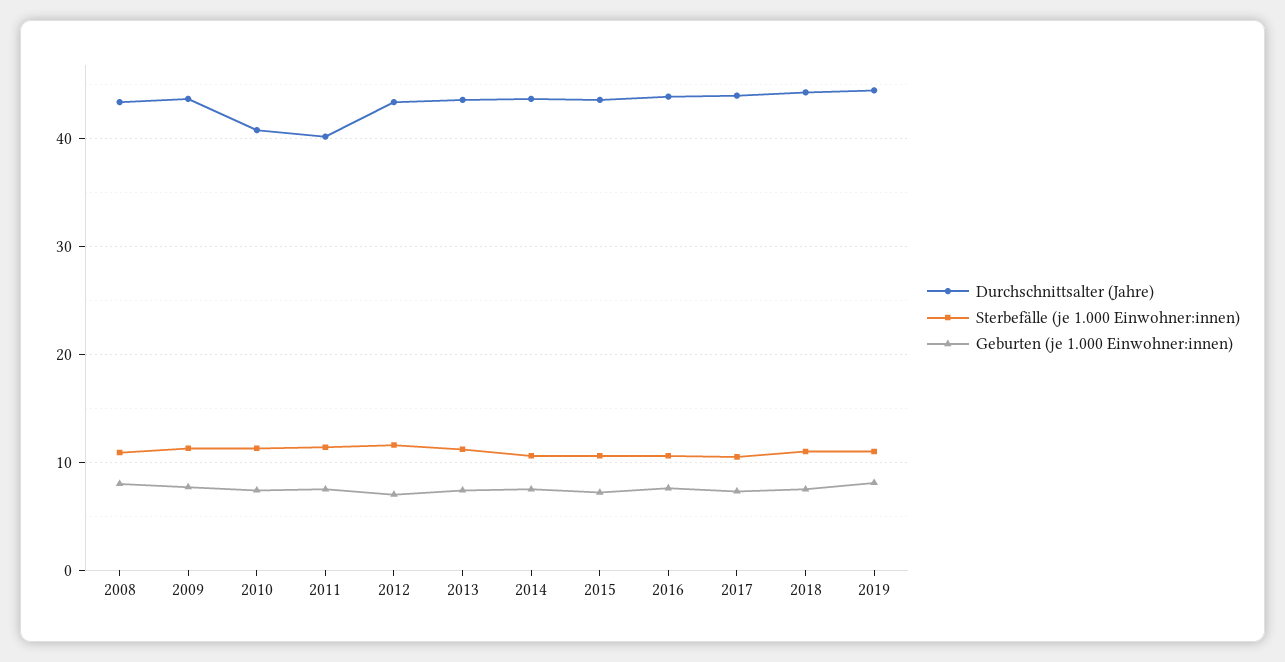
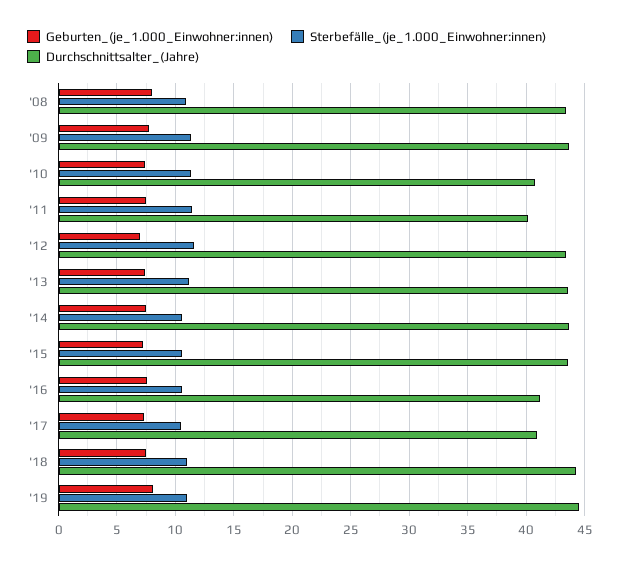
Durchschnittsalter (Jahre), 2016: 44 -> 41
Durchschnittsalter (Jahre), 2017: 44 -> 41

